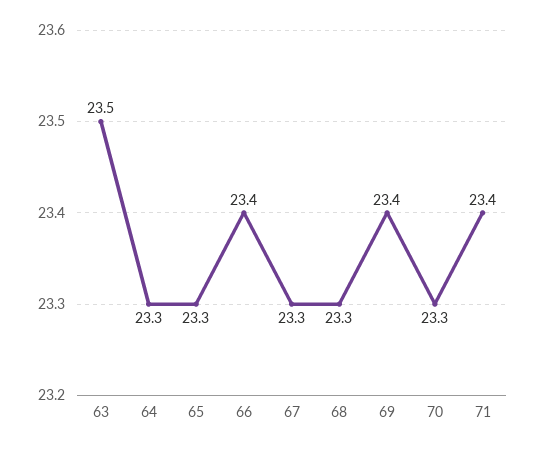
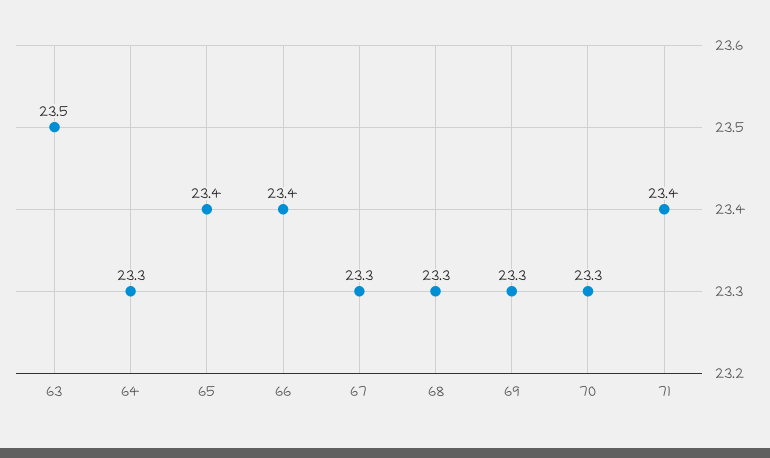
65: 23.3 -> 23.4
69: 23.4 -> 23.3

